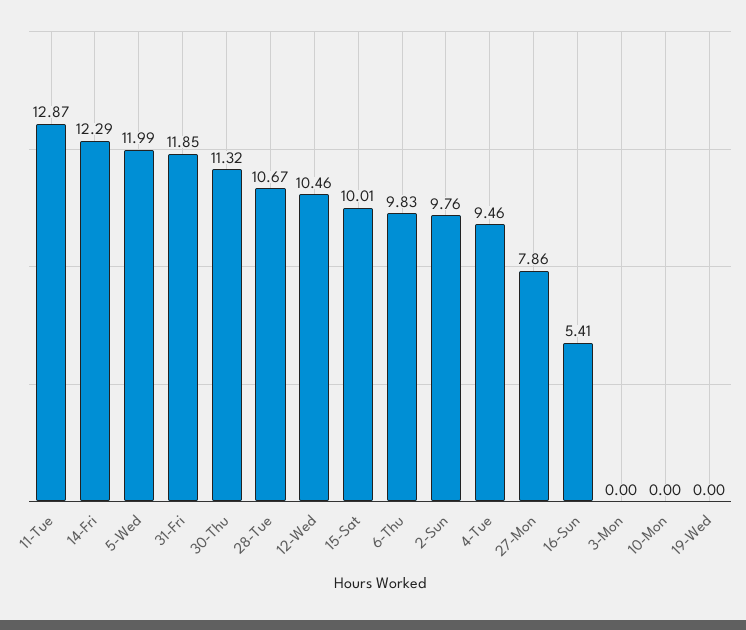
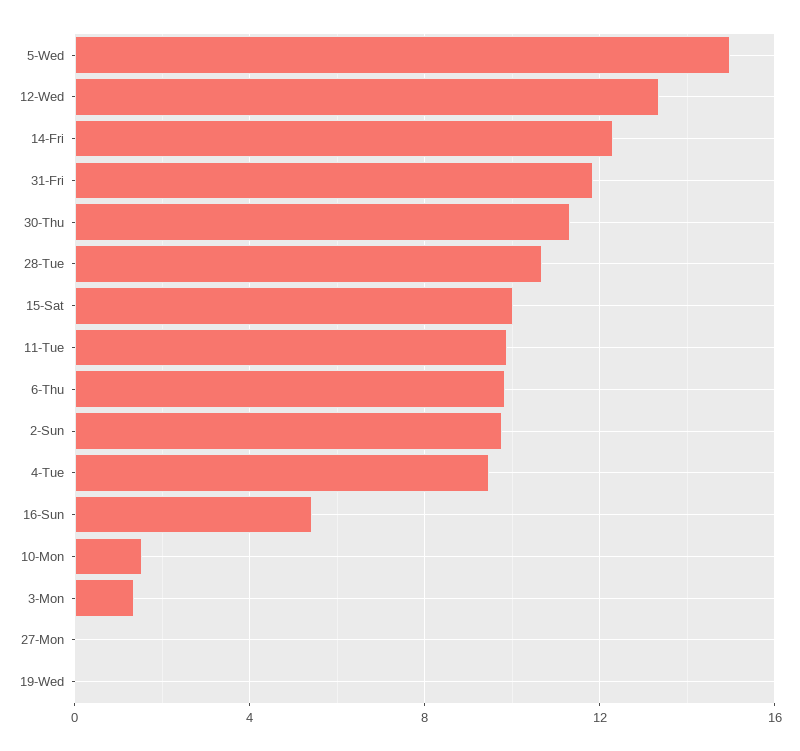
11-Tue: 12.87 -> 10
5-Wed: 11.99 -> 15
12-Wed: 10.46 -> 13.5
27-Mon: 7.86 -> 0
3-Mon: 0 -> 1.5
10-Mon: 0 -> 1.5

